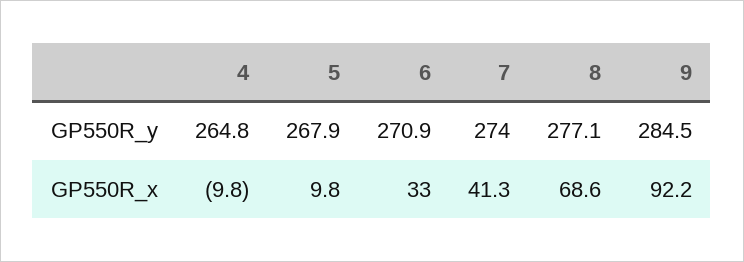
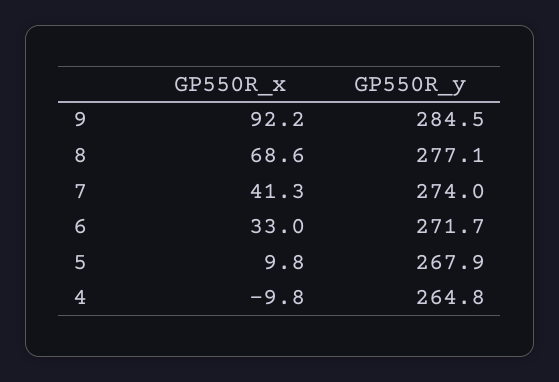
6, GP550R_y: 270.9 -> 271.7

